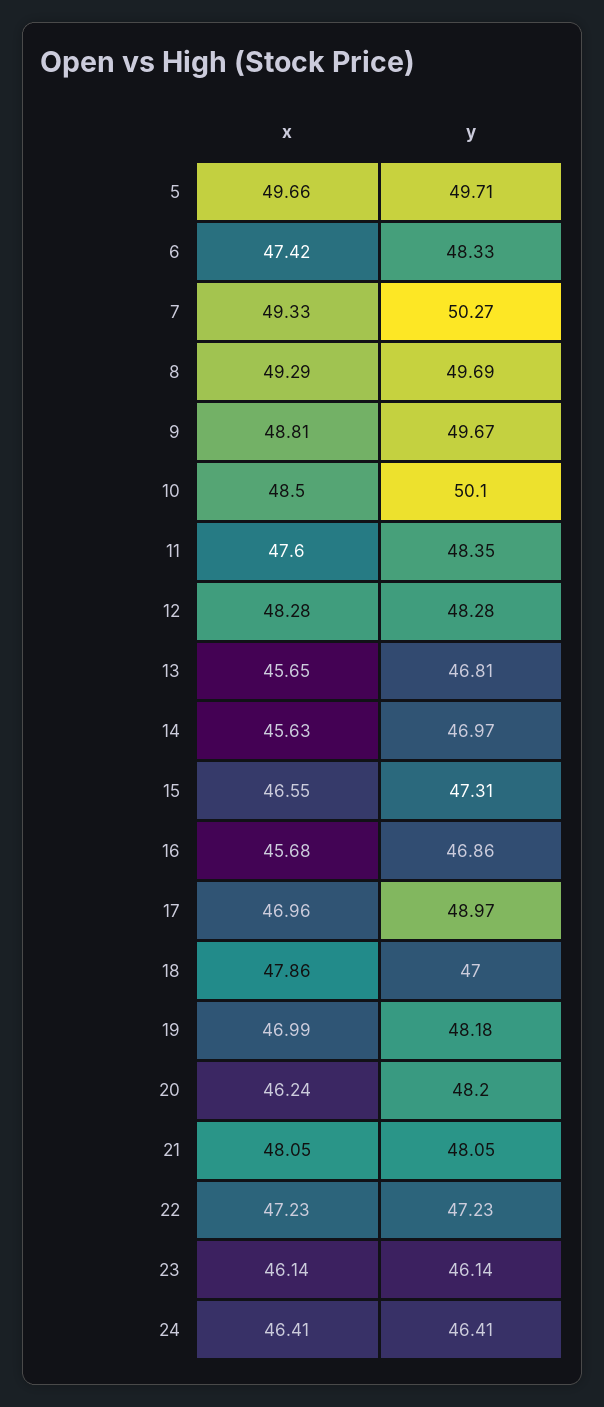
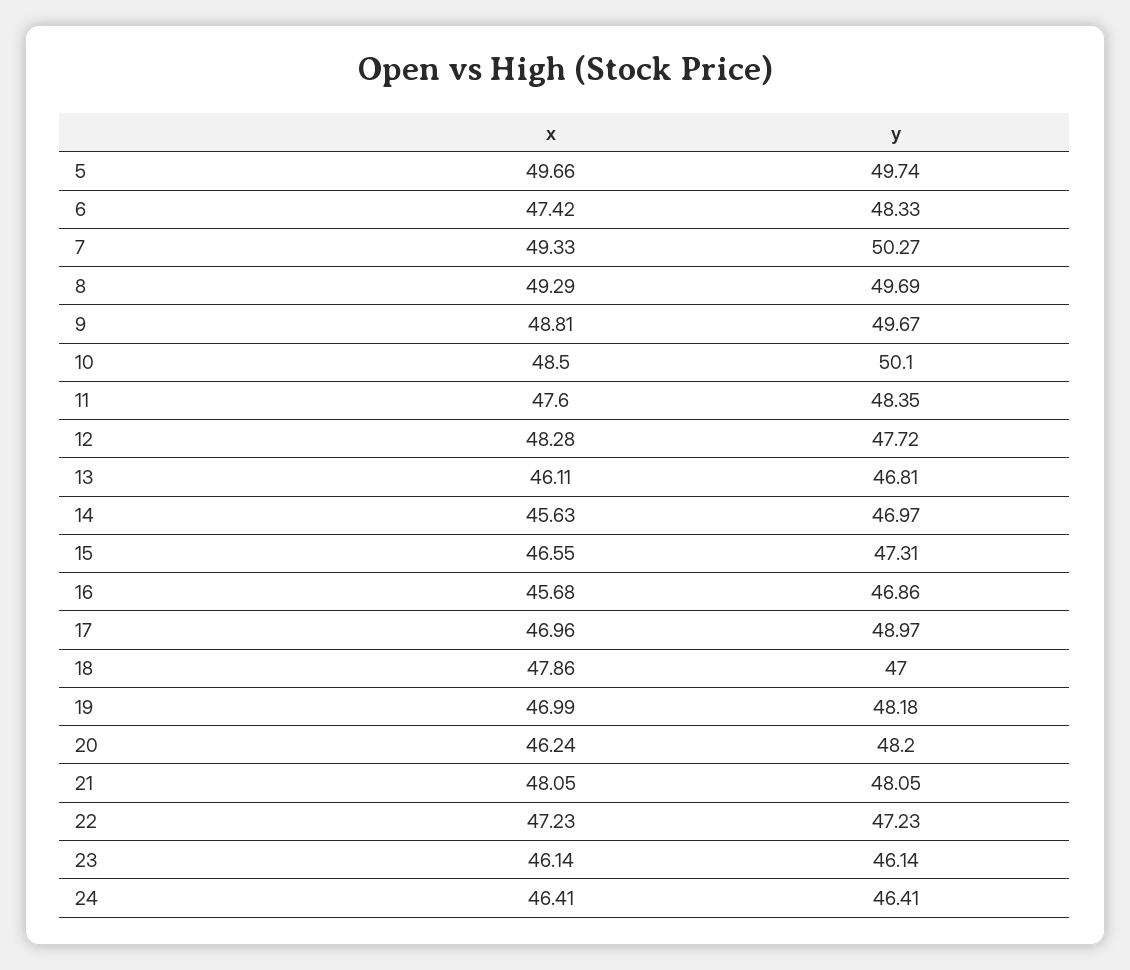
y, 5: 49.71 -> 49.74
y, 12: 48.28 -> 47.72
x, 13: 45.65 -> 46.11

